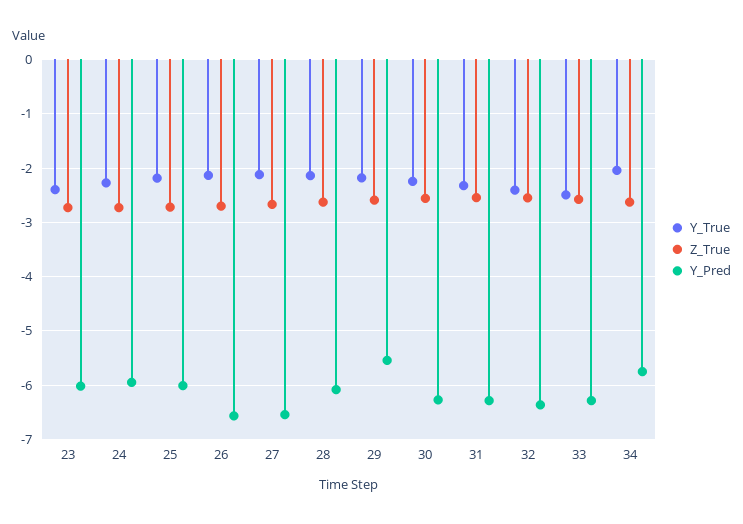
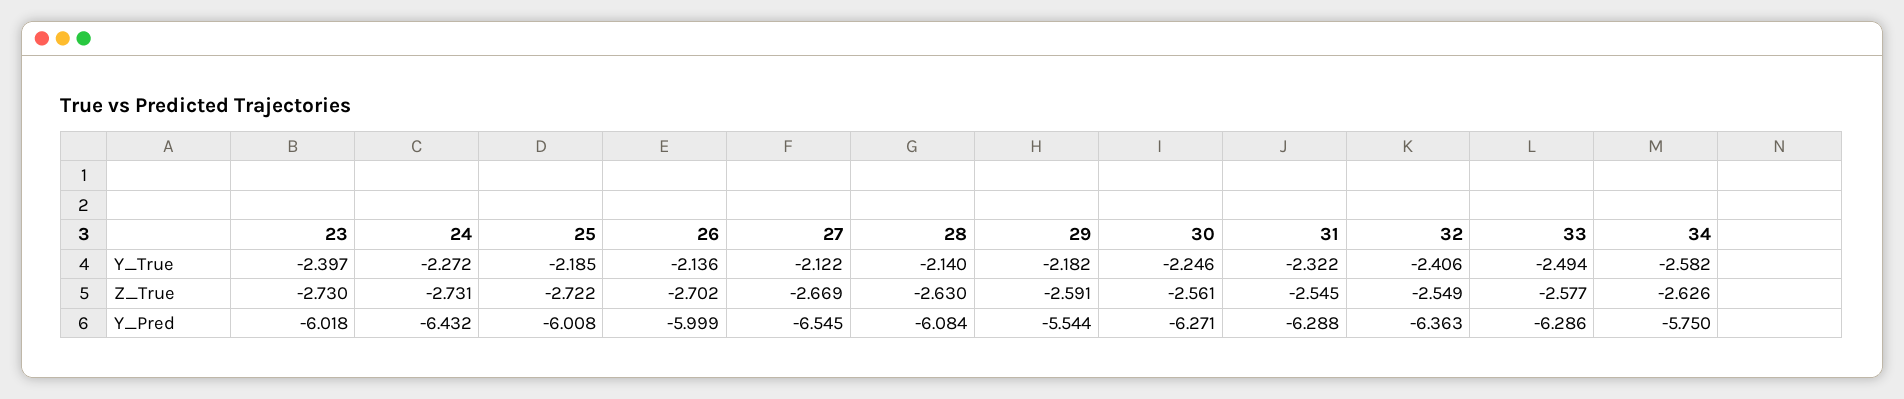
Y_Pred, 24: -6 -> -6.432
Y_Pred, 26: -6.6 -> -5.999
Y_True, 34: -2 -> -2.582

